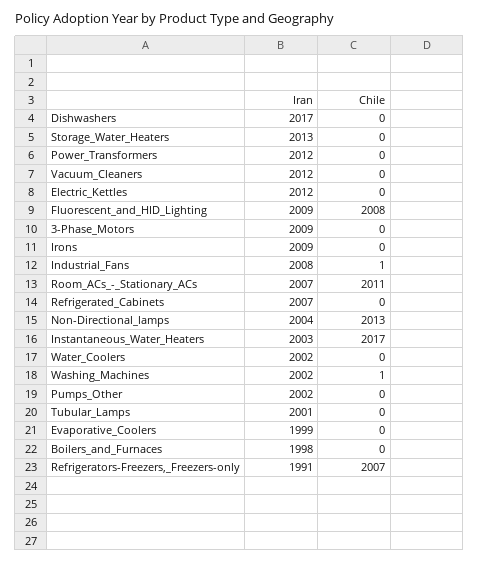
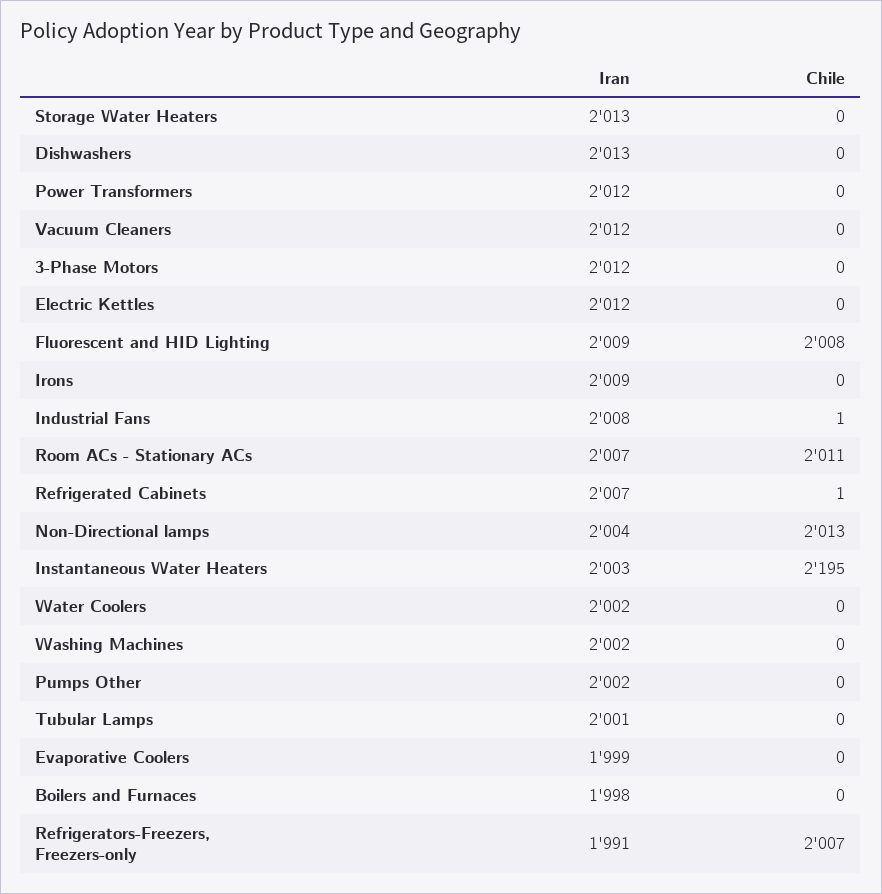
Iran, Dishwashers: 2017 -> 2013
Iran, 3-Phase_Motors: 2009 -> 2012
Chile, Refrigerated_Cabinets: 0 -> 1
Chile, Instantaneous_Water_Heaters: 2017 -> 2195
Chile, Washing_Machines: 1 -> 0

